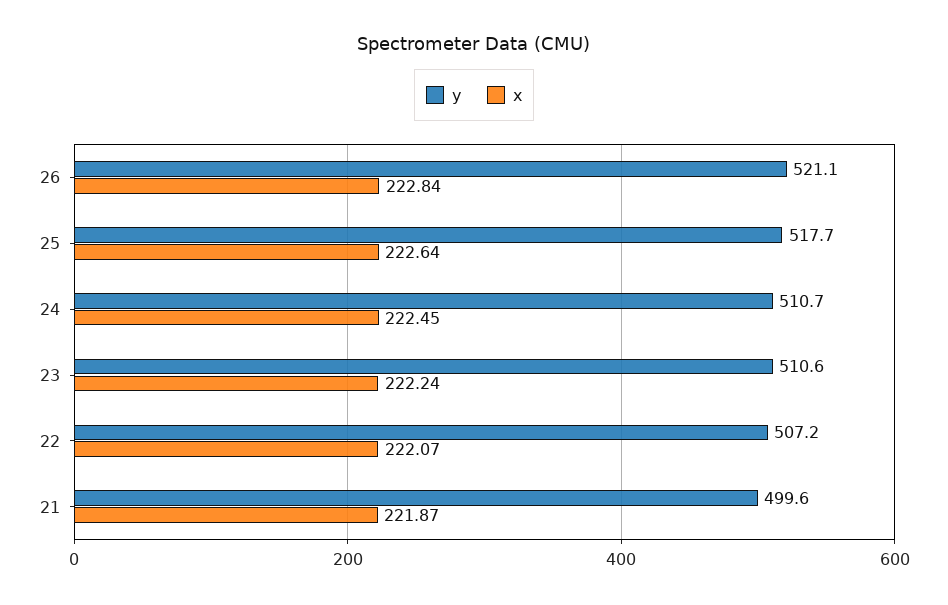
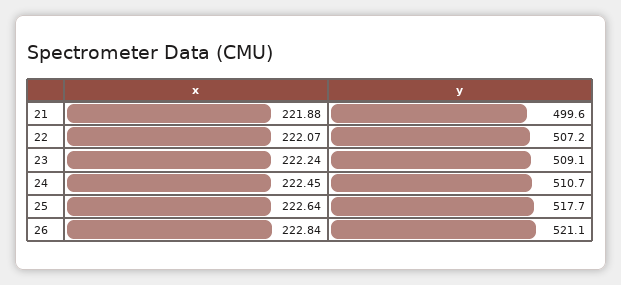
y, 23: 510.6 -> 509.1
x, 21: 221.87 -> 221.88

